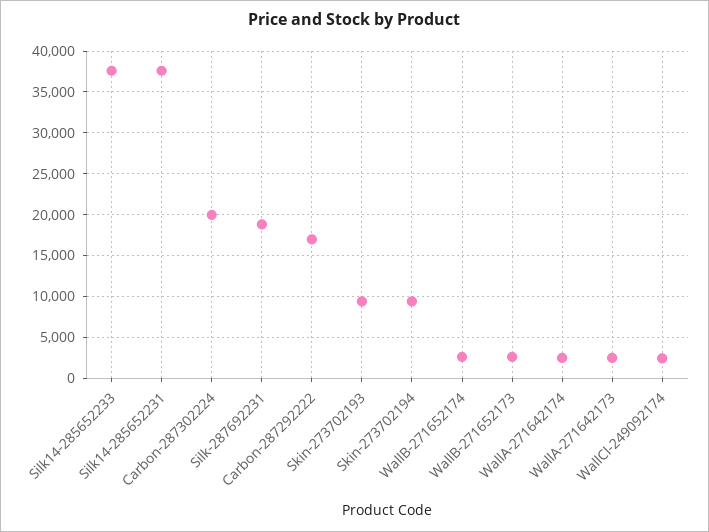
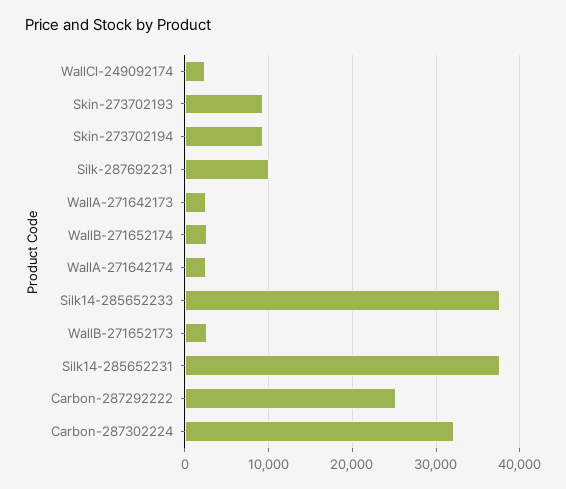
Carbon-287302224: 20000 -> 32000
Silk-287692231: 19000 -> 10000
Carbon-287292222: 17000 -> 25000

